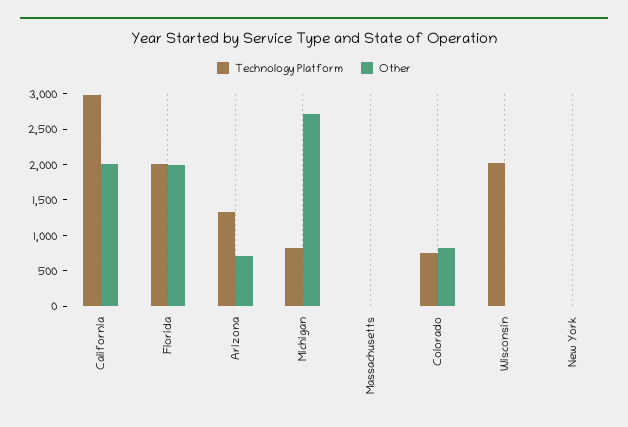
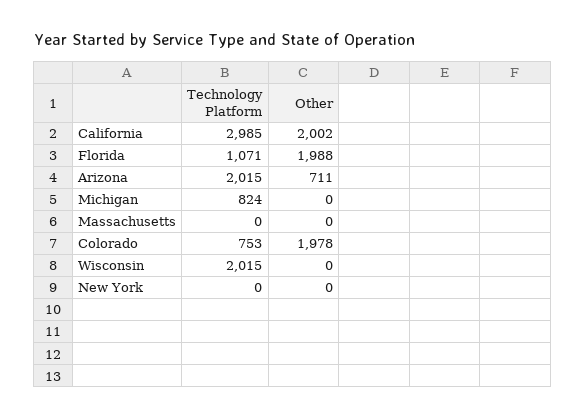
Technology Platform, Florida: 2000 -> 1071
Technology Platform, Arizona: 1250 -> 2015
Other, Michigan: 2750 -> 0
Other, Colorado: 750 -> 1978

